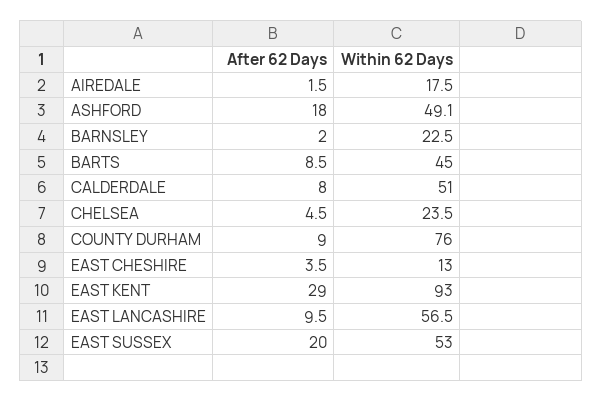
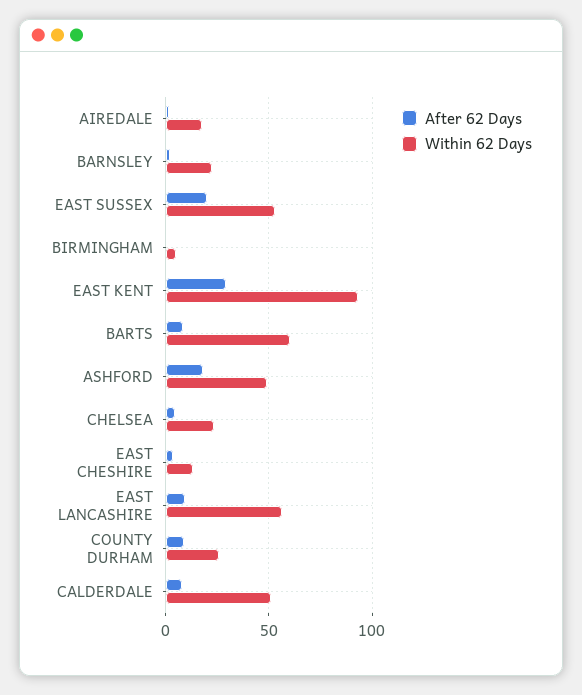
Within 62 Days, BARTS: 45 -> 60
Within 62 Days, COUNTY DURHAM: 76 -> 25
After 62 Days, BIRMINGHAM: none -> 0
Within 62 Days, BIRMINGHAM: none -> 5

